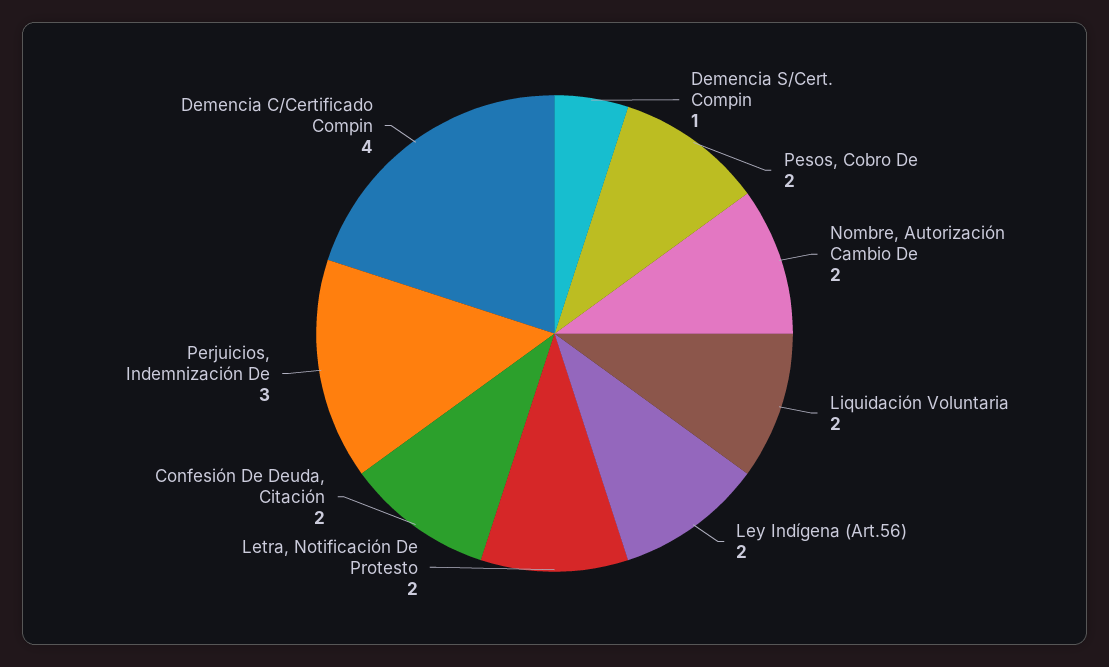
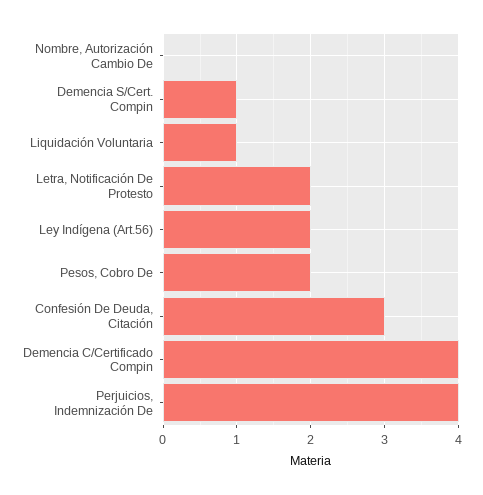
Nombre, Autorización Cambio De: 2 -> 0
Liquidación Voluntaria: 2 -> 1
Confesión De Deuda, Citación: 2 -> 3
Perjuicios, Indemnización De: 3 -> 4

